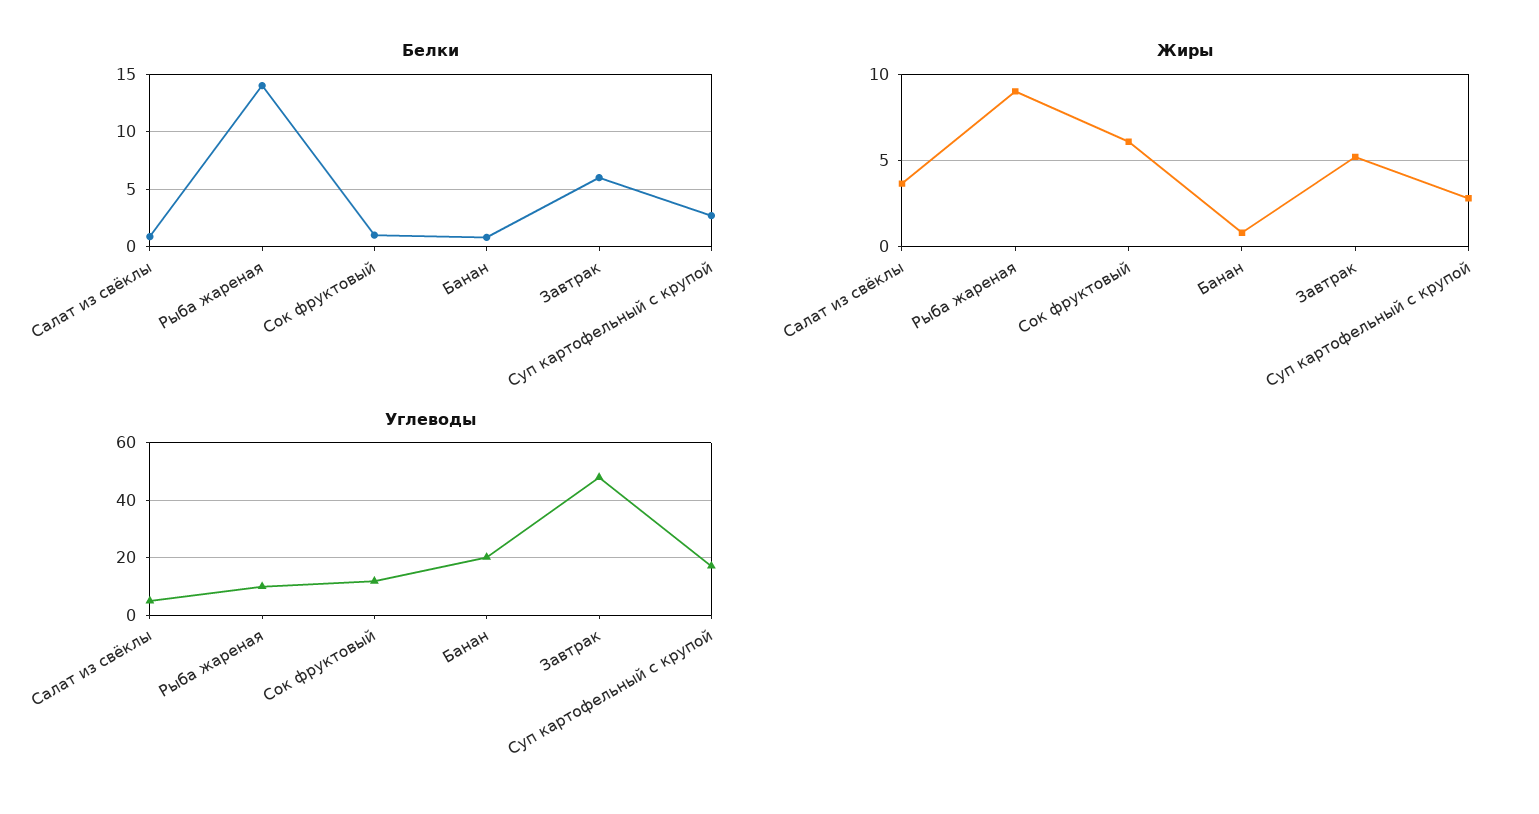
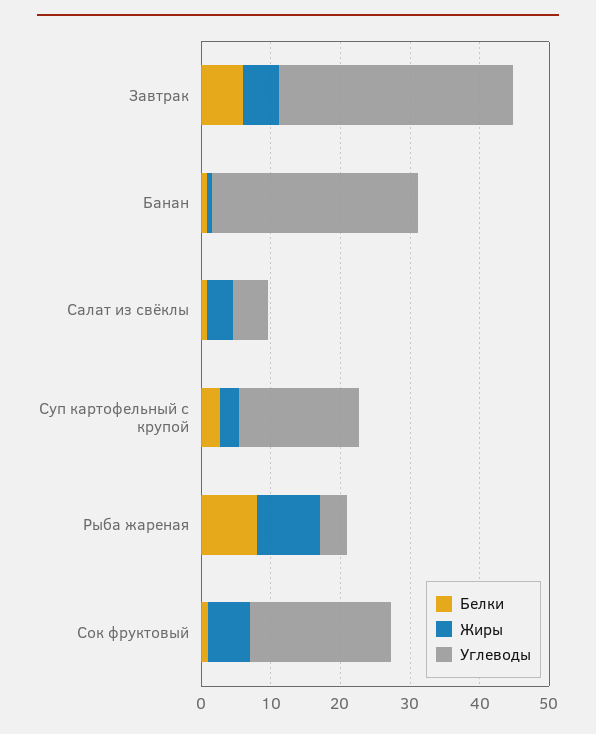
Белки, Рыба жареная: 14 -> 8
Углеводы, Рыба жареная: 10 -> 4
Углеводы, Сок фруктовый: 12.5 -> 20
Углеводы, Банан: 20 -> 30
Углеводы, Завтрак: 47.5 -> 34

